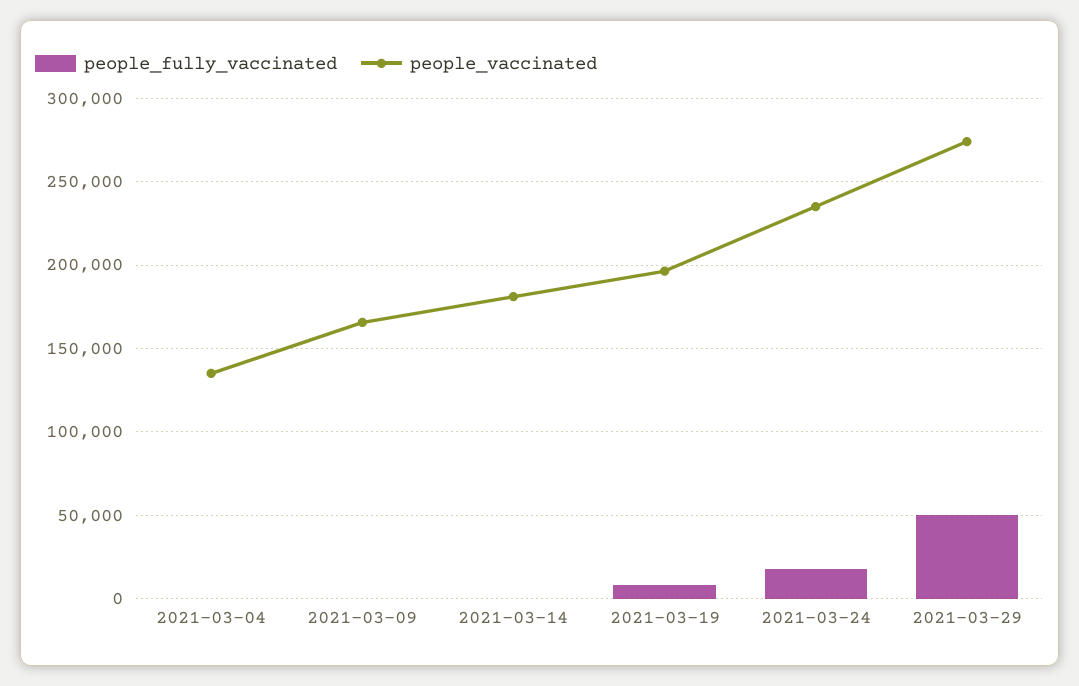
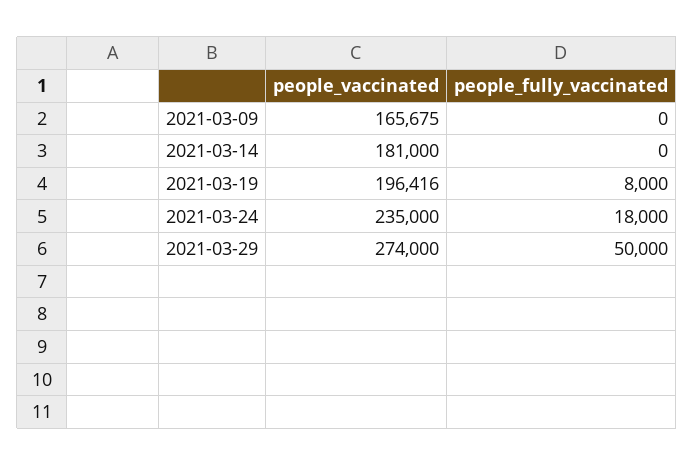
people_fully_vaccinated, 2021-03-04: 0 -> none
people_vaccinated, 2021-03-04: 135000 -> none

